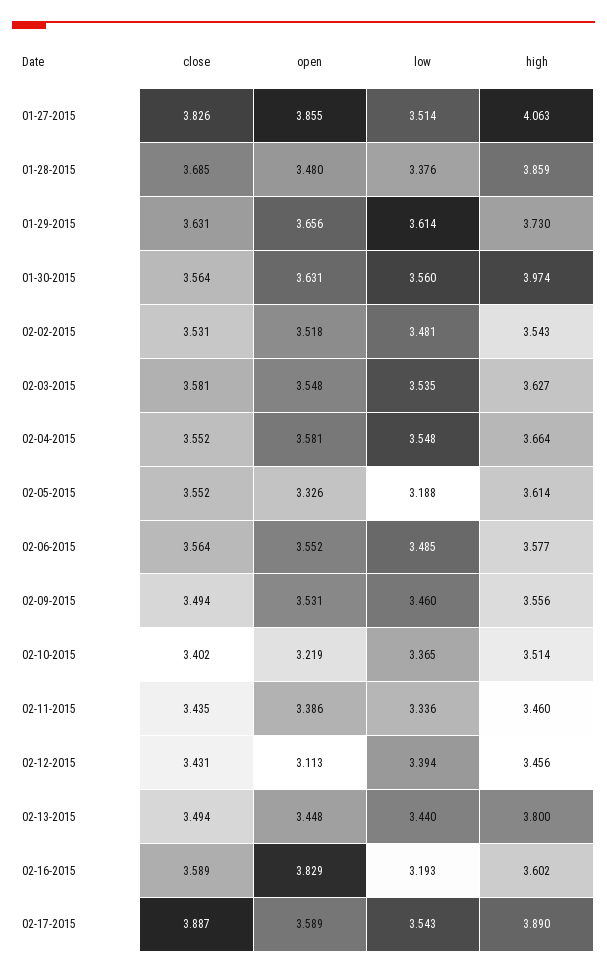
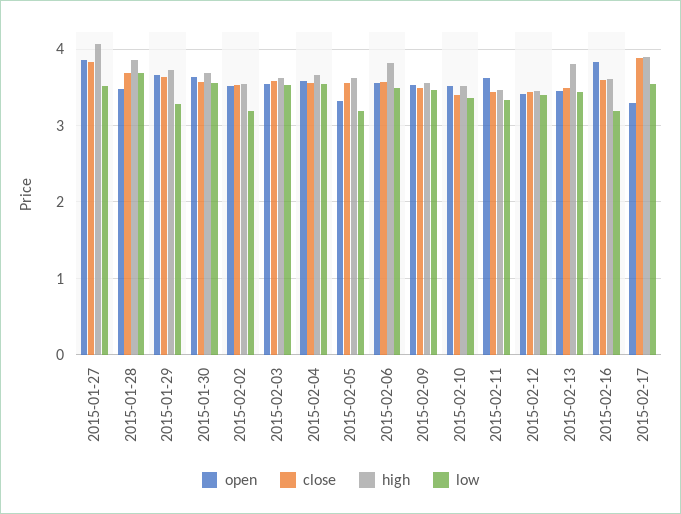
low, 01-28-2015: 3.376 -> 3.7
low, 01-29-2015: 3.614 -> 3.3
high, 01-30-2015: 3.974 -> 3.7
low, 02-02-2015: 3.481 -> 3.2
high, 02-06-2015: 3.577 -> 3.8
open, 02-10-2015: 3.219 -> 3.5
open, 02-11-2015: 3.386 -> 3.6
open, 02-12-2015: 3.113 -> 3.4
open, 02-17-2015: 3.589 -> 3.3

